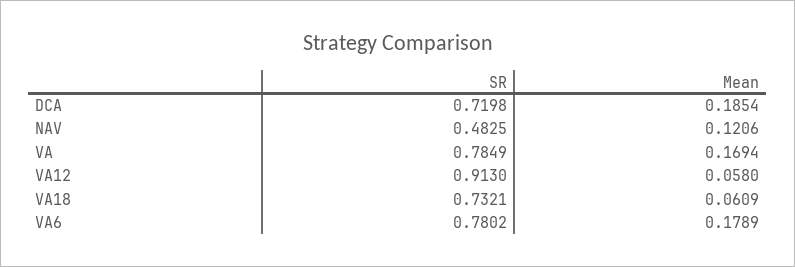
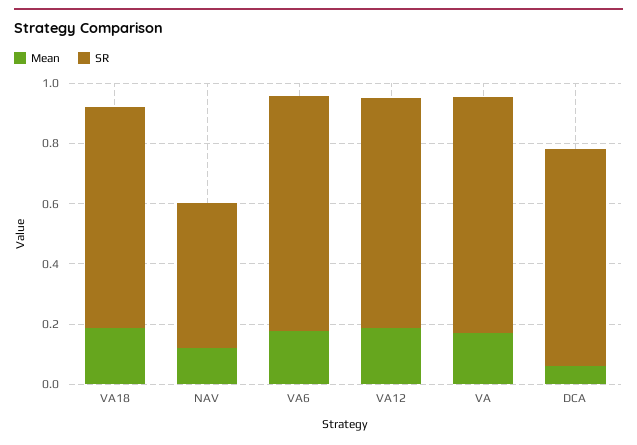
Mean, DCA: 0.1854 -> 0.05
SR, VA12: 0.913 -> 0.75
Mean, VA12: 0.058 -> 0.2
Mean, VA18: 0.0609 -> 0.2

